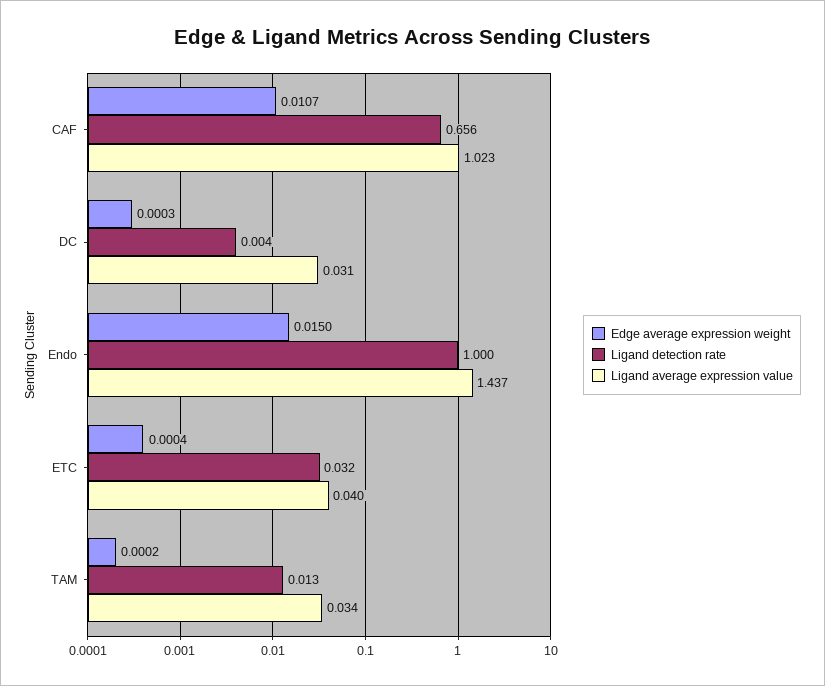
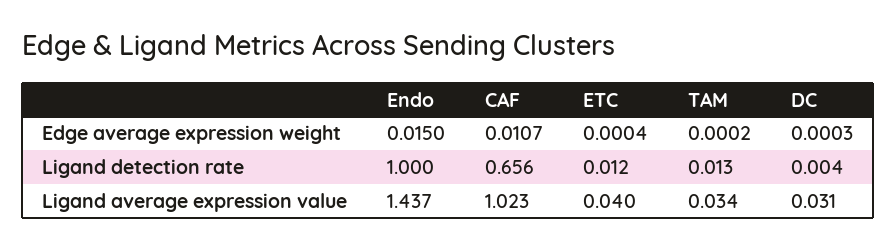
Ligand detection rate, ETC: 0.032 -> 0.012

